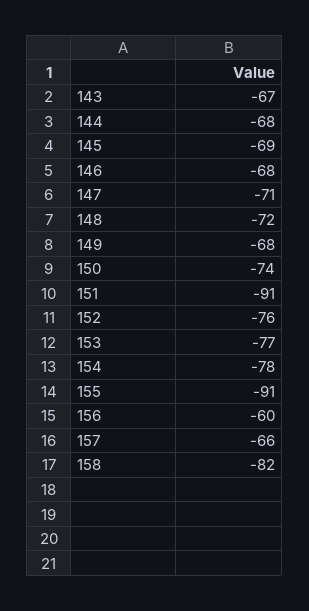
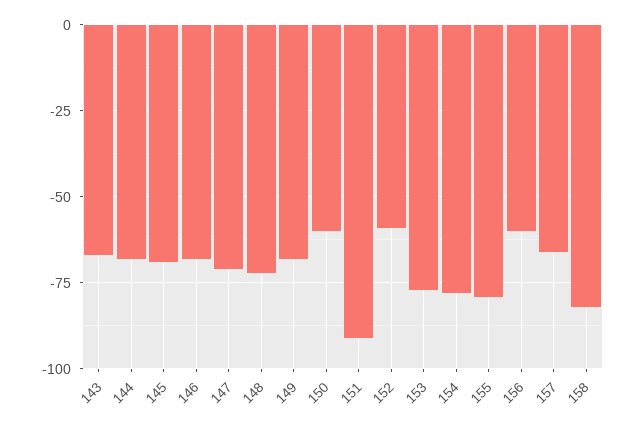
150: -74 -> -60
152: -76 -> -60
155: -91 -> -80

